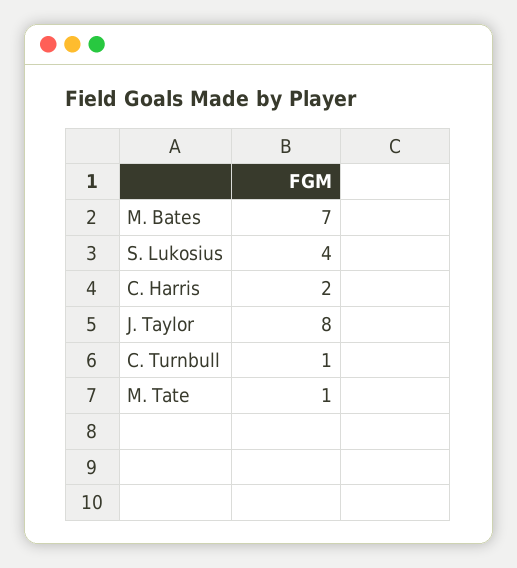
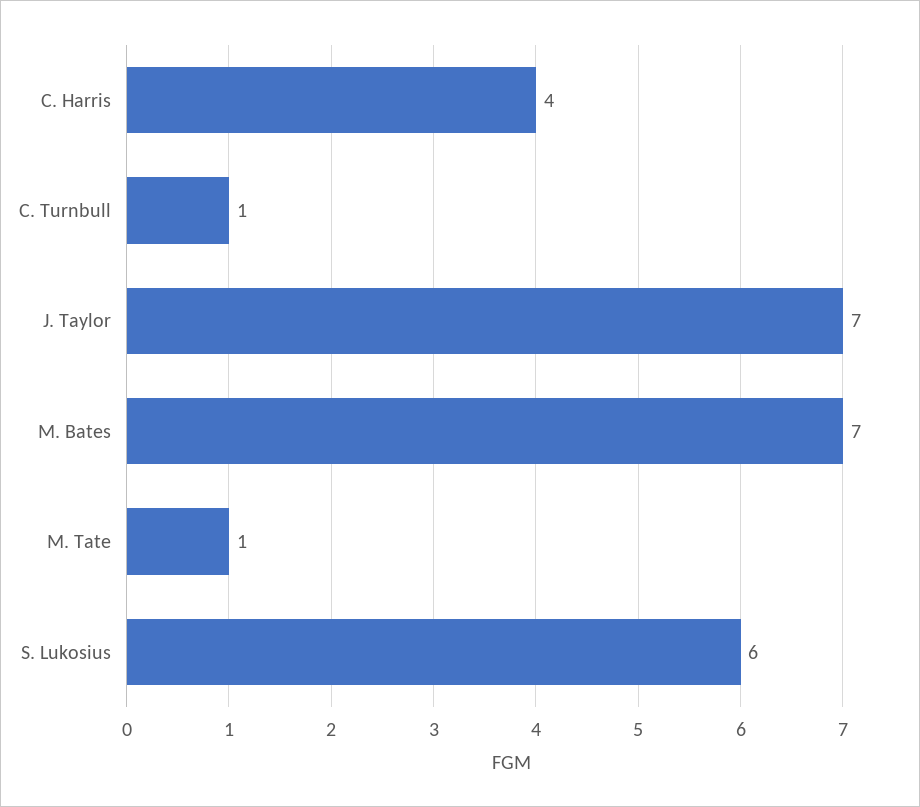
S. Lukosius: 4 -> 6
C. Harris: 2 -> 4
J. Taylor: 8 -> 7

